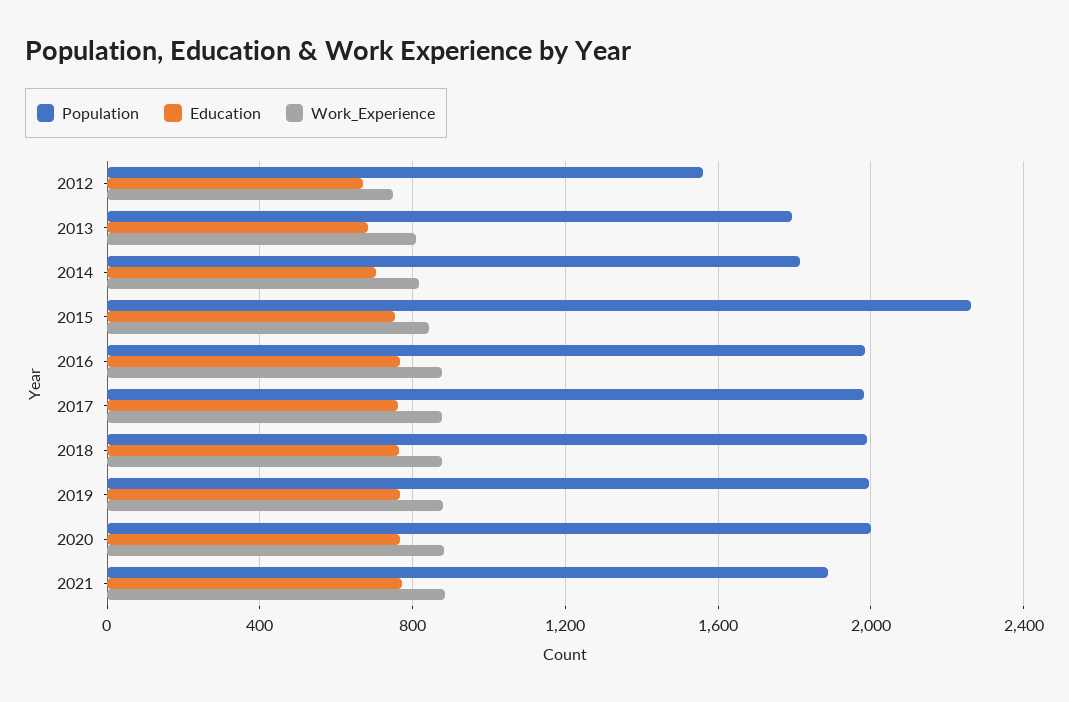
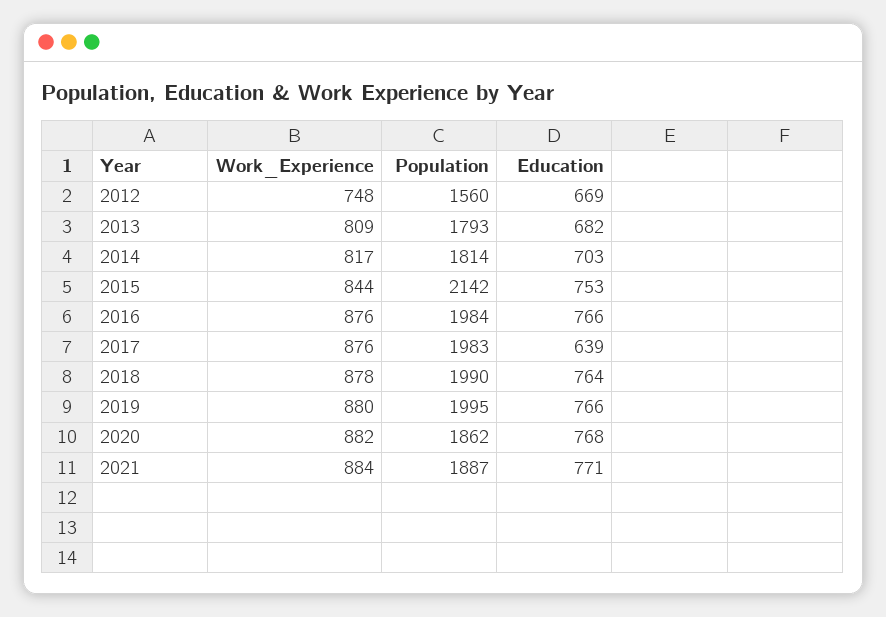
Population, 2015: 2250 -> 2142
Education, 2017: 750 -> 639
Population, 2020: 2000 -> 1862

